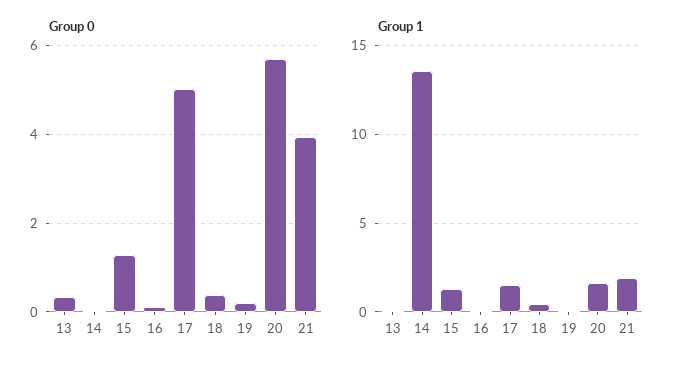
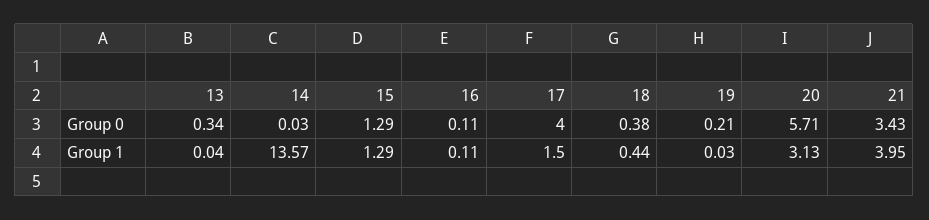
Group 0, 17: 5 -> 4
Group 0, 21: 4 -> 3.43
Group 1, 20: 1.5 -> 3.13
Group 1, 21: 2 -> 3.95

